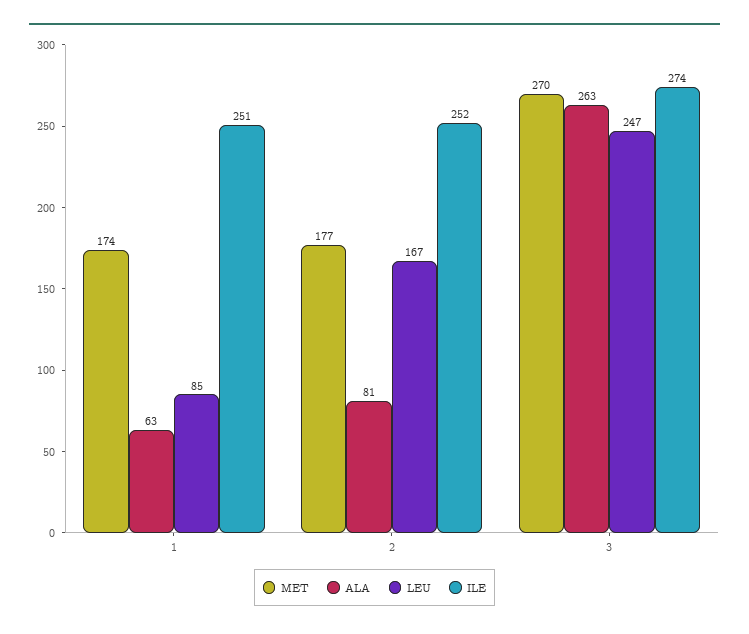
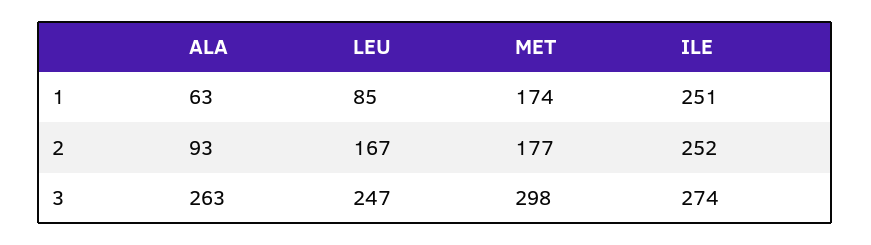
ALA, 2: 81 -> 93
MET, 3: 270 -> 298

